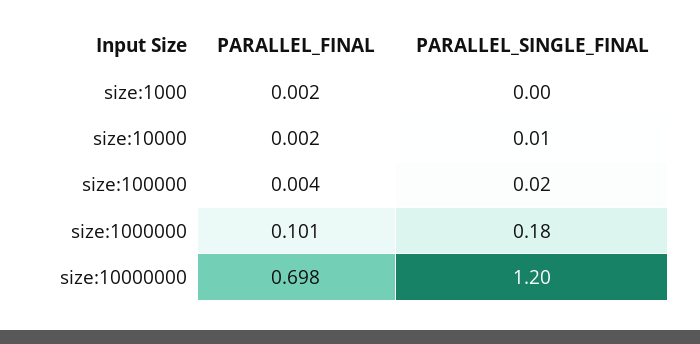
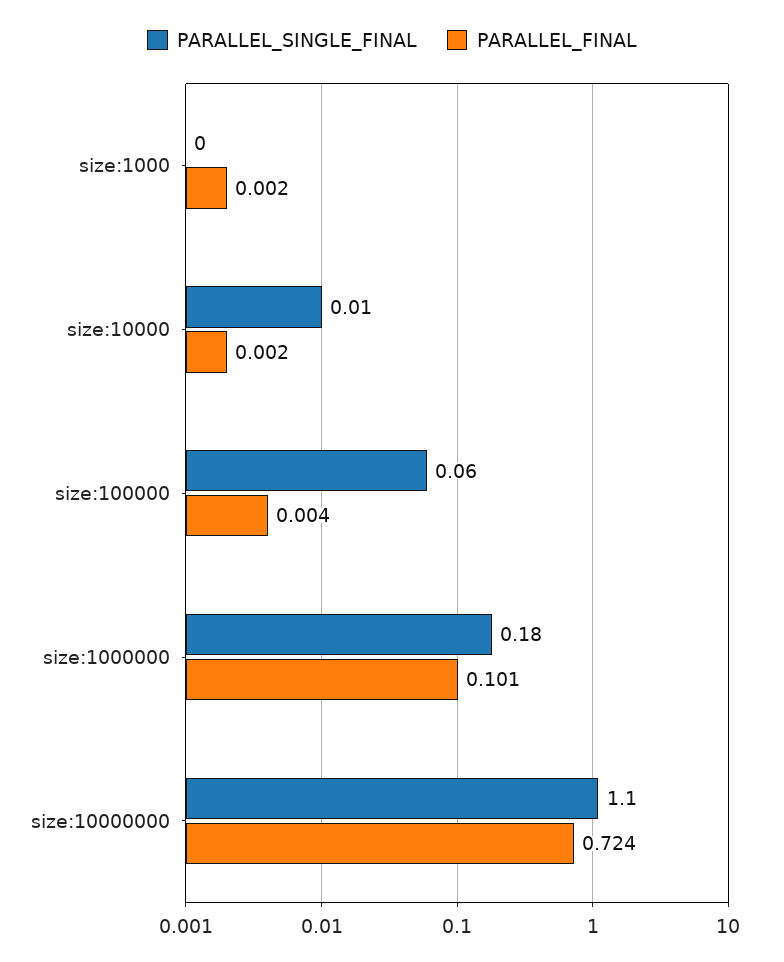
PARALLEL_SINGLE_FINAL, size:100000: 0.02 -> 0.06
PARALLEL_FINAL, size:10000000: 0.698 -> 0.724
PARALLEL_SINGLE_FINAL, size:10000000: 1.2 -> 1.1

